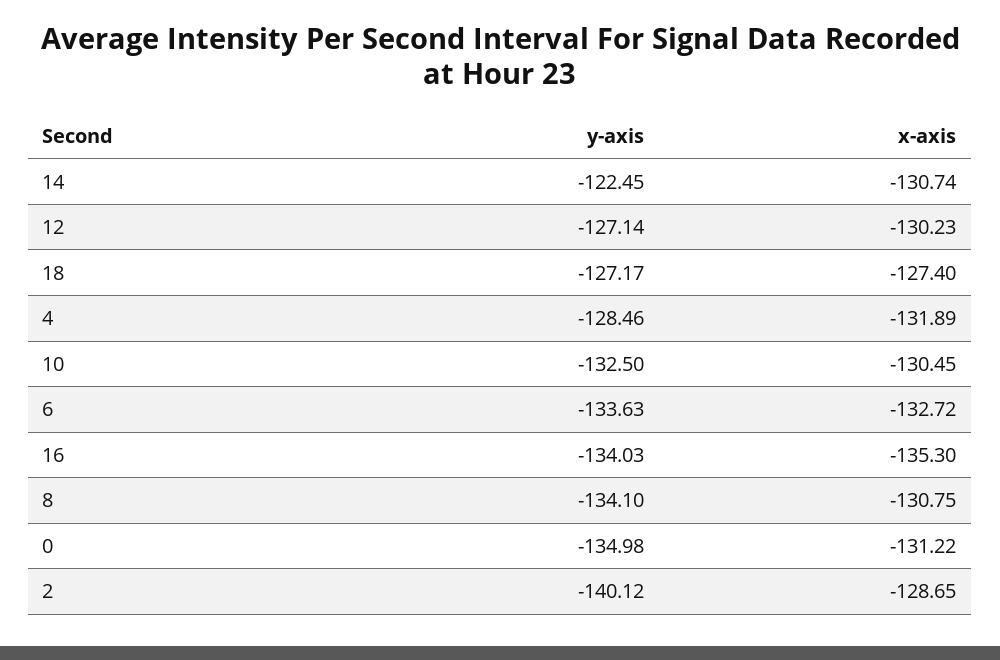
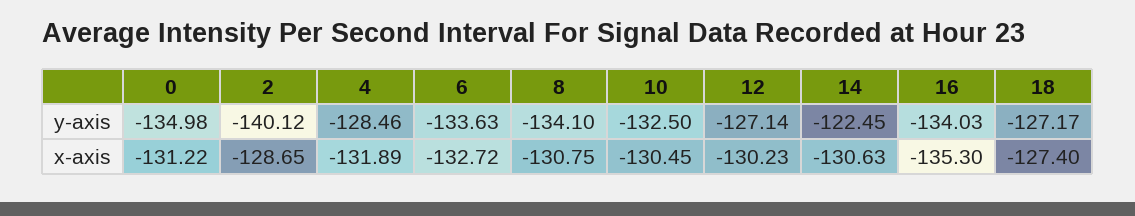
x-axis, 14: -130.74 -> -130.63

